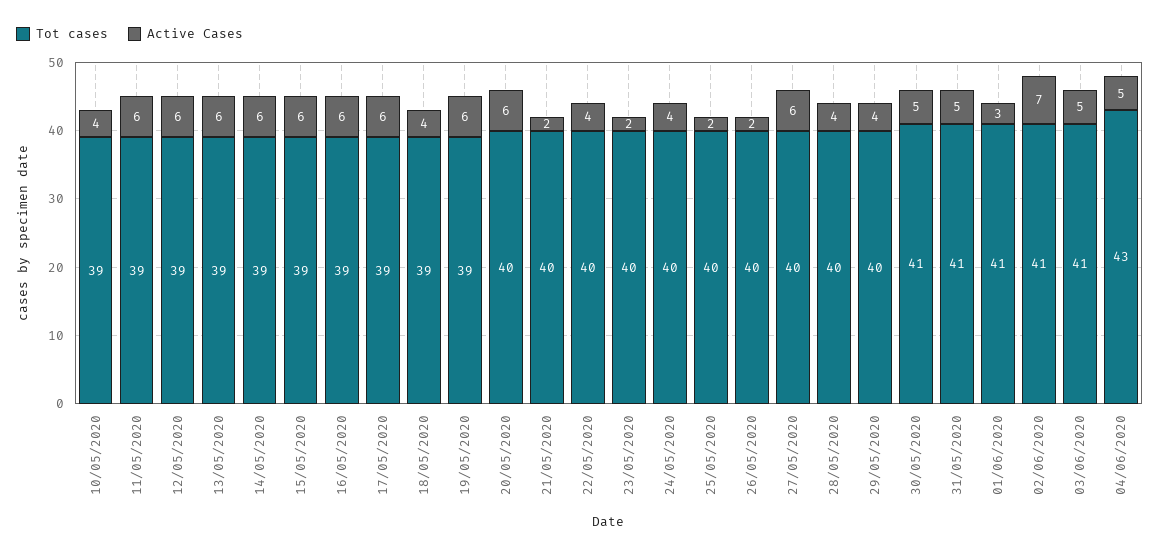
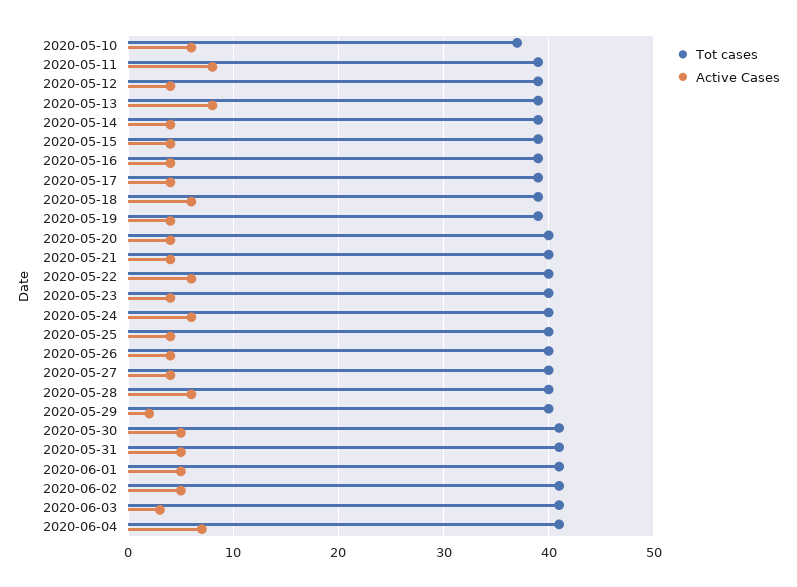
Tot cases, 10/05/2020: 39 -> 37
Active Cases, 10/05/2020: 4 -> 6
Active Cases, 11/05/2020: 6 -> 8
Active Cases, 12/05/2020: 6 -> 4
Active Cases, 13/05/2020: 6 -> 8
Active Cases, 14/05/2020: 6 -> 4
Active Cases, 15/05/2020: 6 -> 4
Active Cases, 16/05/2020: 6 -> 4
Active Cases, 17/05/2020: 6 -> 4
Active Cases, 18/05/2020: 4 -> 6
Active Cases, 19/05/2020: 6 -> 4
Active Cases, 20/05/2020: 6 -> 4
Active Cases, 21/05/2020: 2 -> 4
Active Cases, 22/05/2020: 4 -> 6
Active Cases, 23/05/2020: 2 -> 4
Active Cases, 24/05/2020: 4 -> 6
Active Cases, 25/05/2020: 2 -> 4
Active Cases, 26/05/2020: 2 -> 4
Active Cases, 27/05/2020: 6 -> 4
Active Cases, 28/05/2020: 4 -> 6
Active Cases, 29/05/2020: 4 -> 2
Active Cases, 01/06/2020: 3 -> 5
Active Cases, 02/06/2020: 7 -> 5
Active Cases, 03/06/2020: 5 -> 3
Tot cases, 04/06/2020: 43 -> 41
Active Cases, 04/06/2020: 5 -> 7

